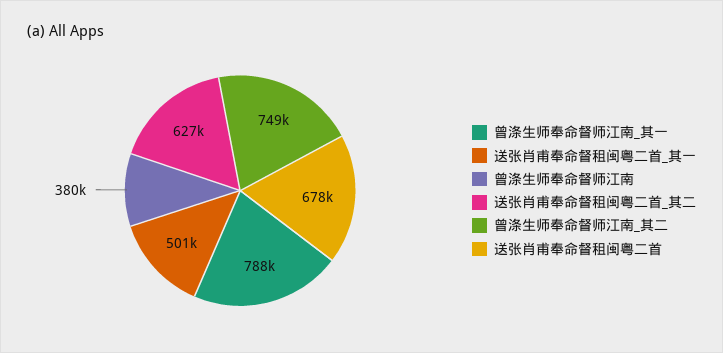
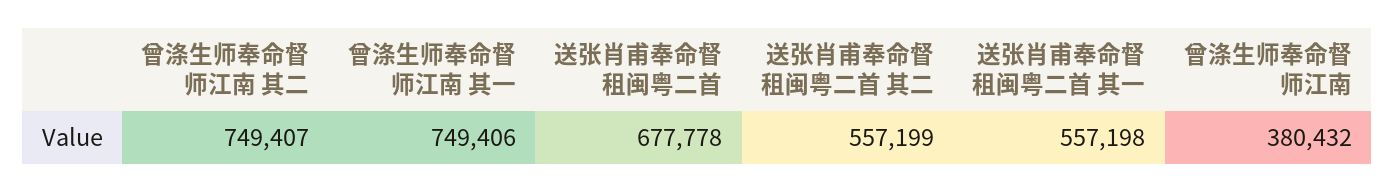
曾涤生师奉命督师江南_其一: 788000 -> 749406
送张肖甫奉命督租闽粤二首_其一: 501000 -> 557198
送张肖甫奉命督租闽粤二首_其二: 627000 -> 557199

